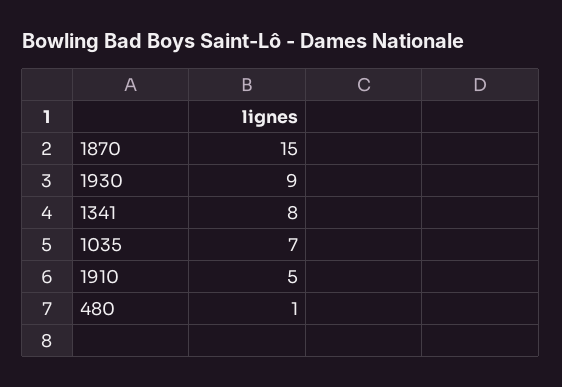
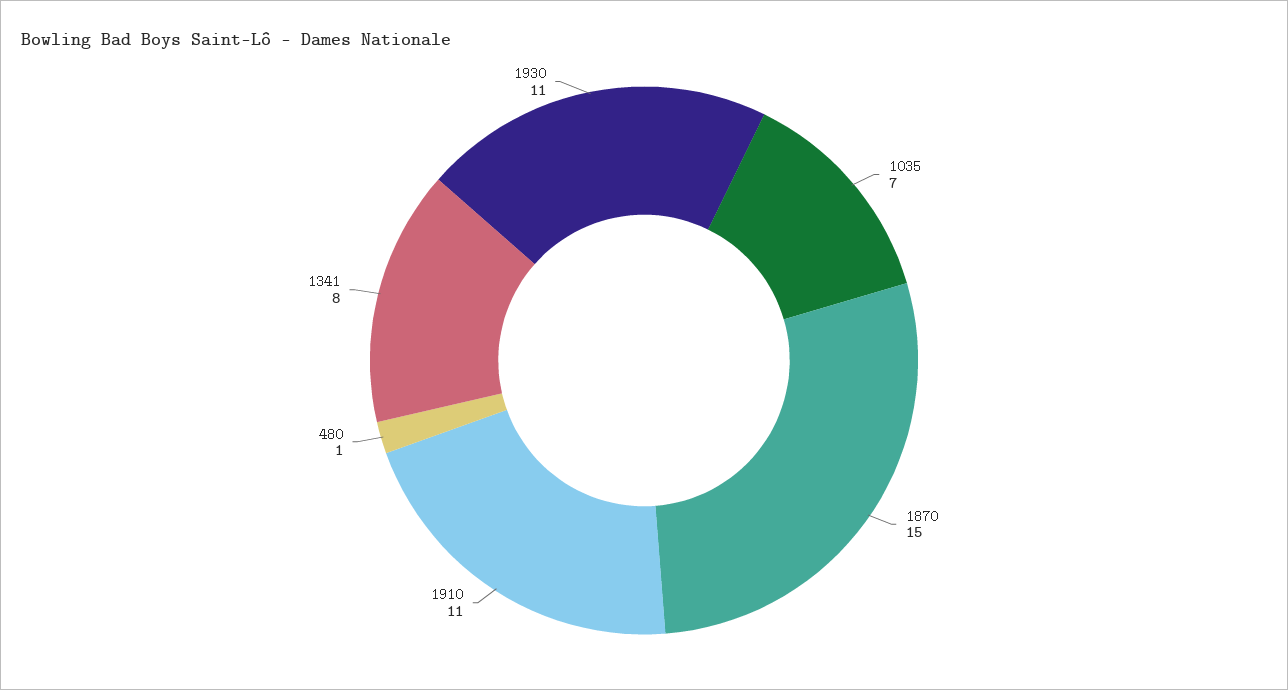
1930: 9 -> 11
1910: 5 -> 11

